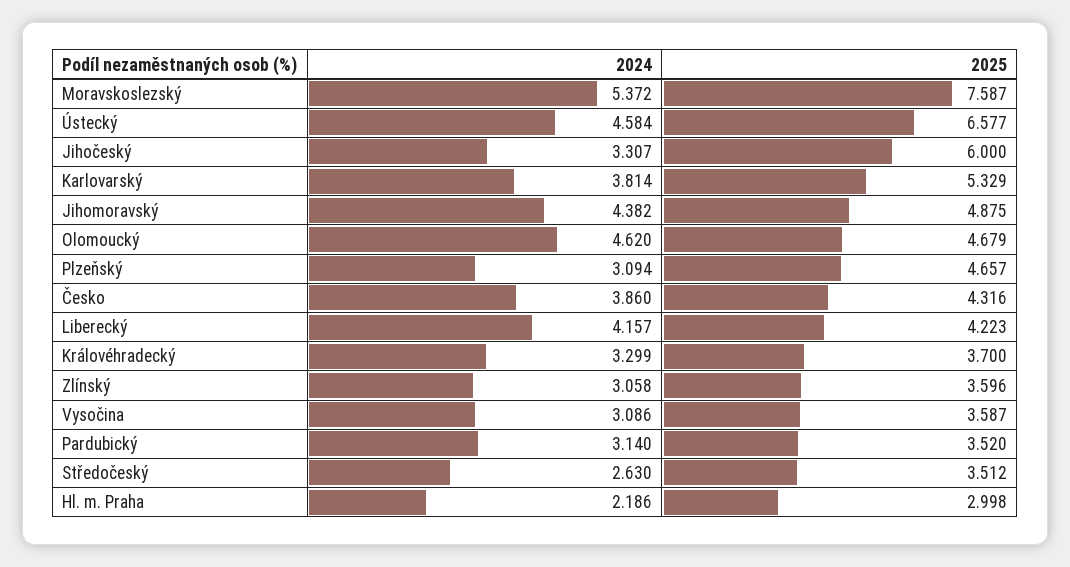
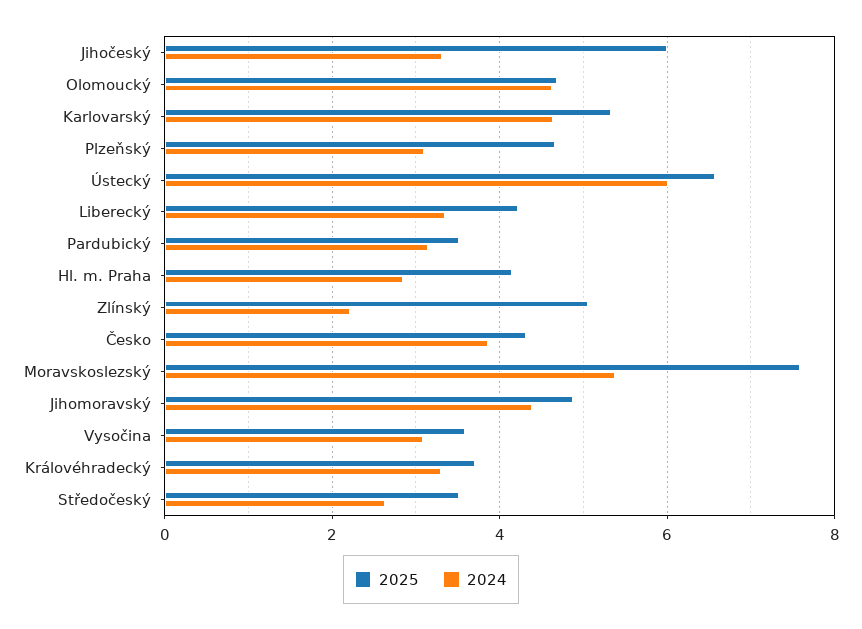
2024, Ústecký: 4.584 -> 6
2024, Karlovarský: 3.814 -> 4.6
2024, Liberecký: 4.157 -> 3.4
2024, Zlínský: 3.058 -> 2.2
2025, Zlínský: 3.596 -> 5
2024, Hl. m. Praha: 2.186 -> 2.8
2025, Hl. m. Praha: 2.998 -> 4.2

